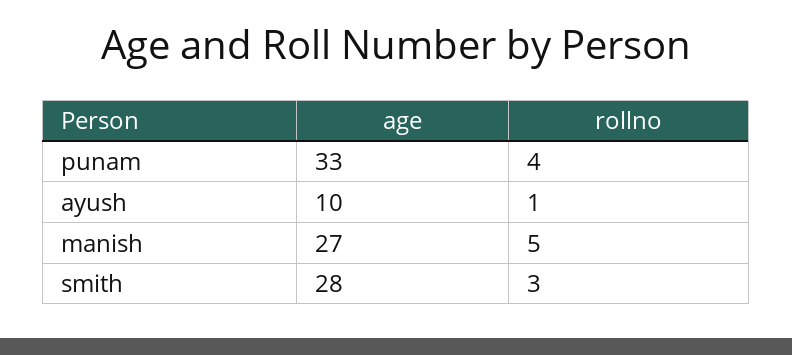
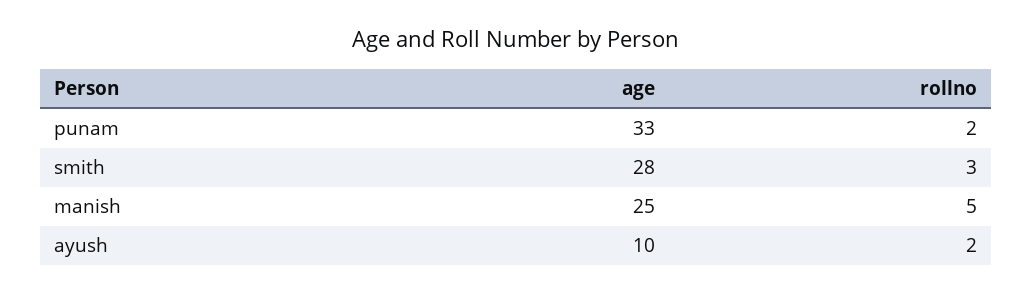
rollno, punam: 4 -> 2
rollno, ayush: 1 -> 2
age, manish: 27 -> 25

